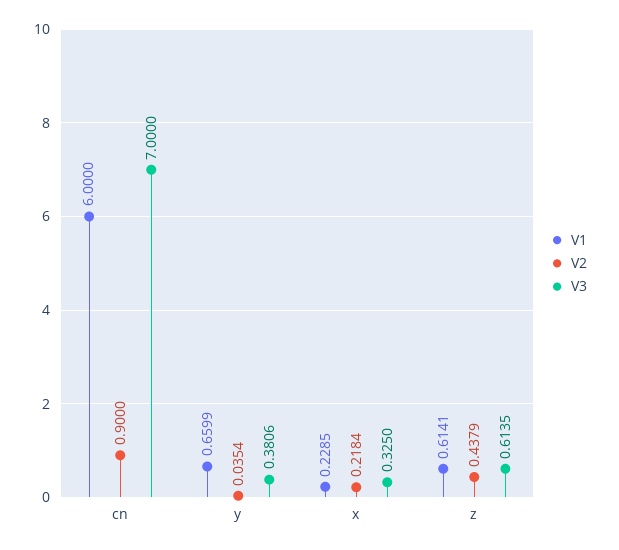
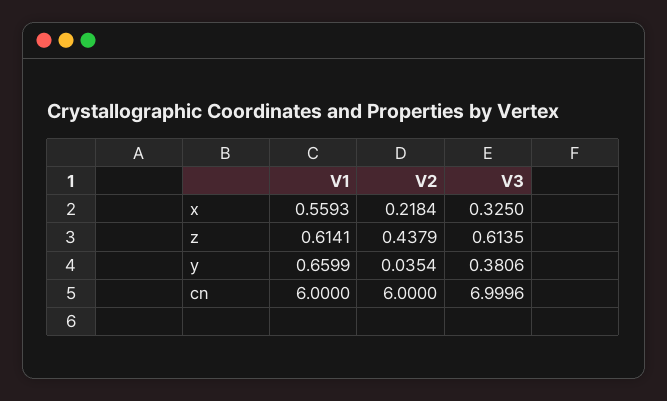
V2, cn: 0.9 -> 6
V3, cn: 7 -> 6.9996
V1, x: 0.2285 -> 0.5593

